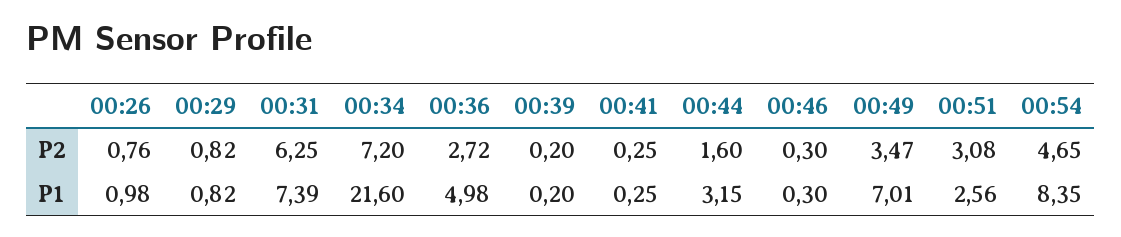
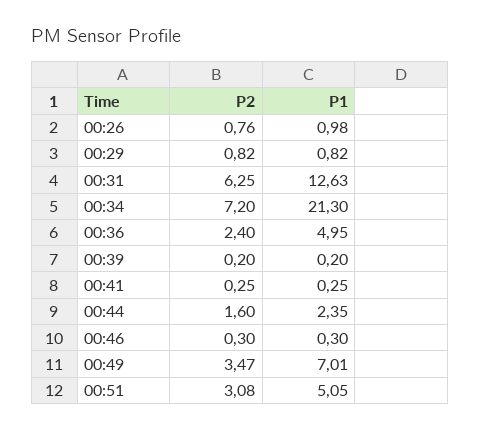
00:36, P2: 2.72 -> 2.4
00:54, P2: 4.65 -> none
00:31, P1: 7.39 -> 12.63
00:34, P1: 21.6 -> 21.3
00:36, P1: 4.98 -> 4.95
00:44, P1: 3.15 -> 2.35
00:51, P1: 2.56 -> 5.05
00:54, P1: 8.35 -> none

